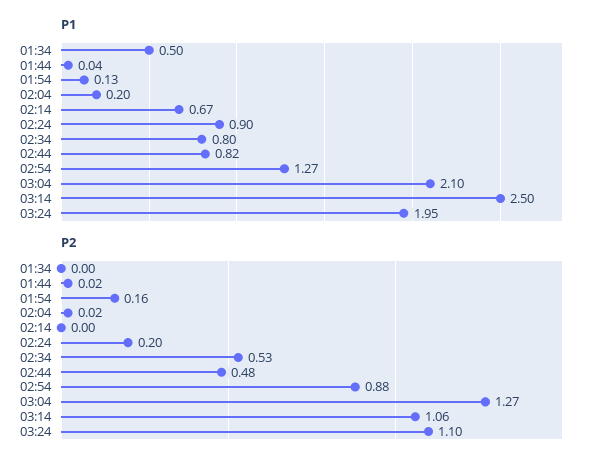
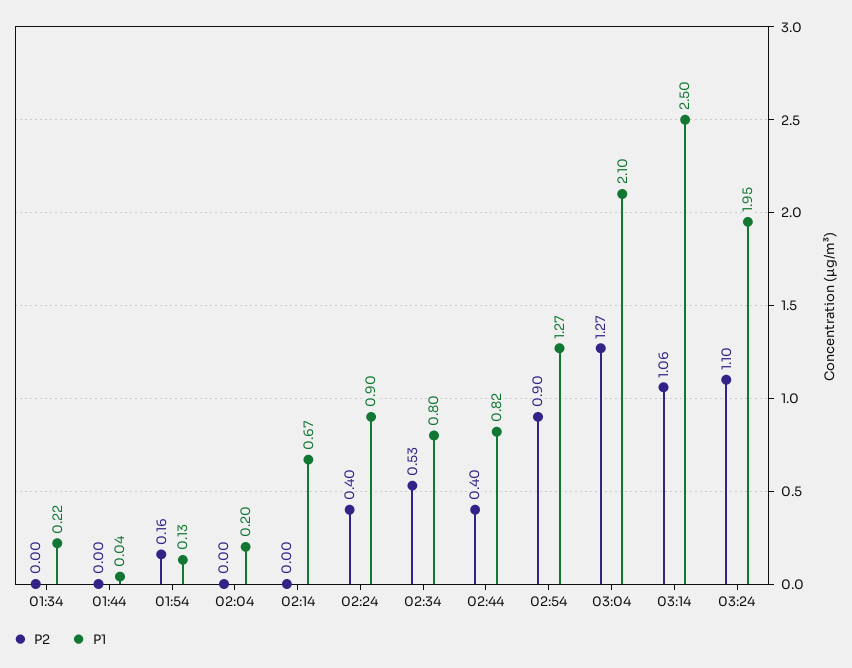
P1, 01:34: 0.5 -> 0.22
P2, 01:44: 0.02 -> 0
P2, 02:04: 0.02 -> 0
P2, 02:24: 0.2 -> 0.4
P2, 02:44: 0.48 -> 0.4
P2, 02:54: 0.88 -> 0.9

